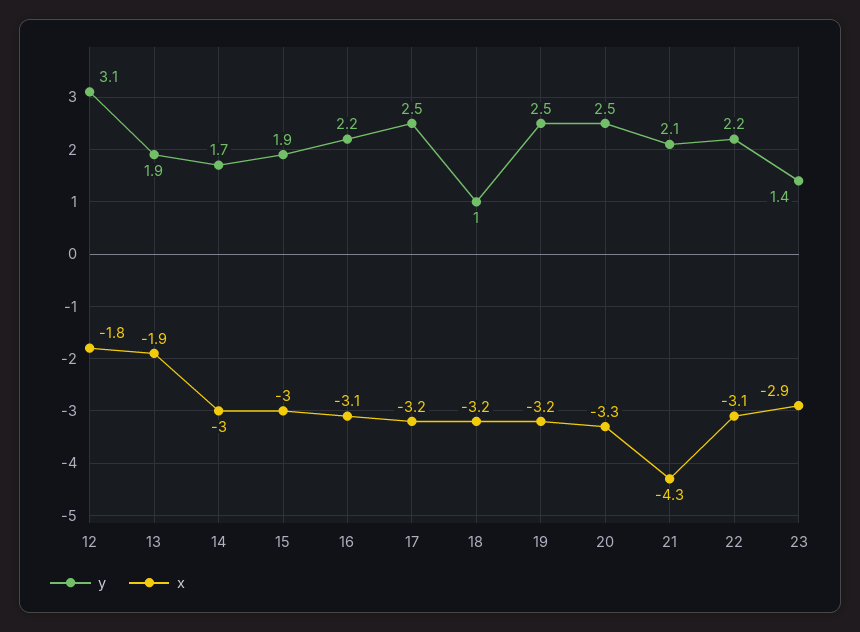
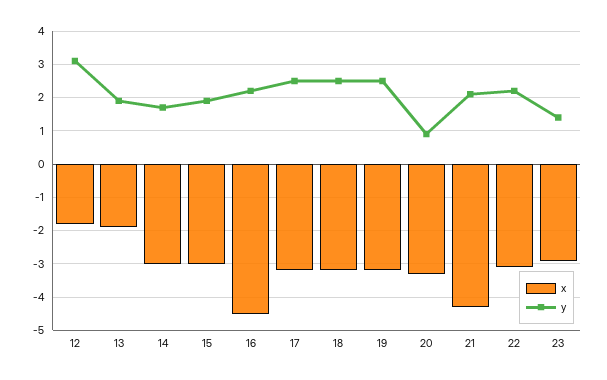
x, 16: -3.1 -> -4.5
y, 18: 1 -> 2.5
y, 20: 2.5 -> 1

